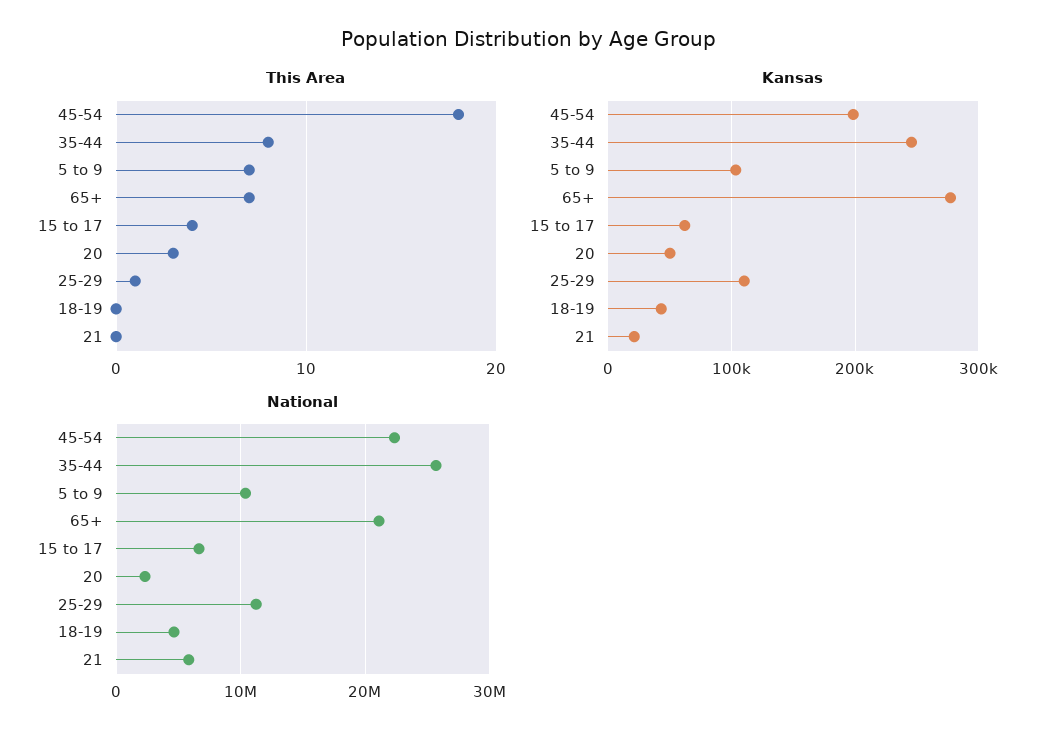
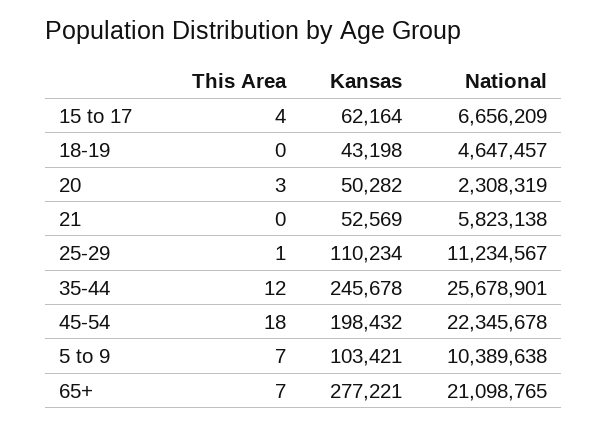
This Area, 35-44: 8 -> 12
Kansas, 21: 20000 -> 52569

